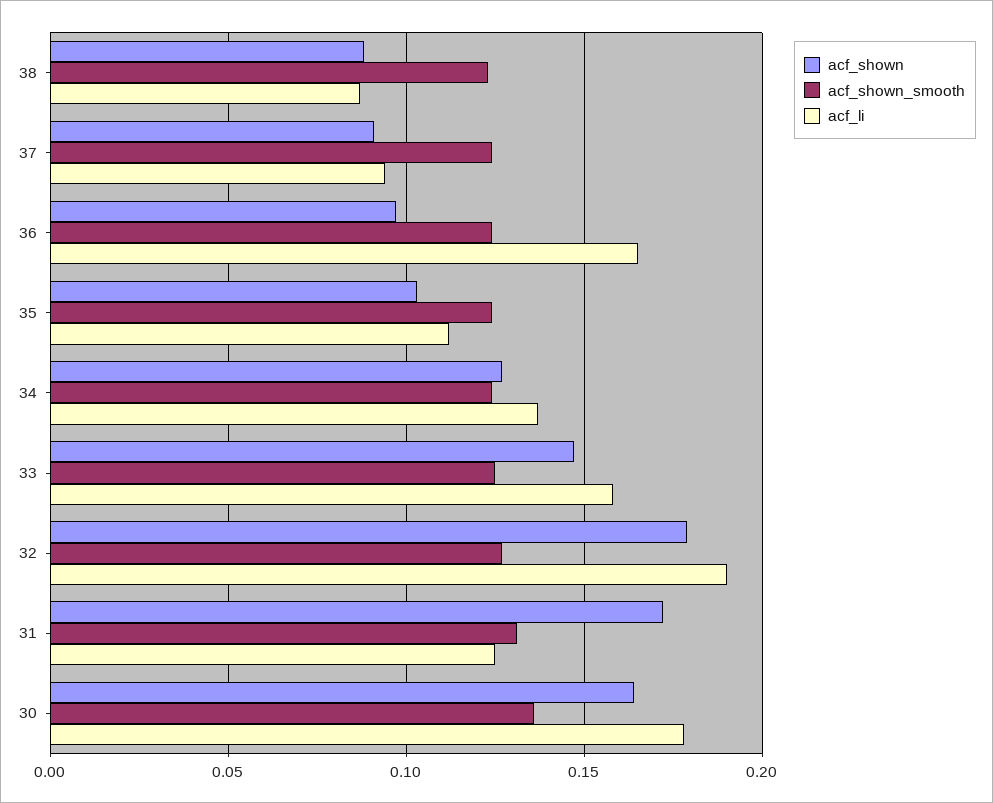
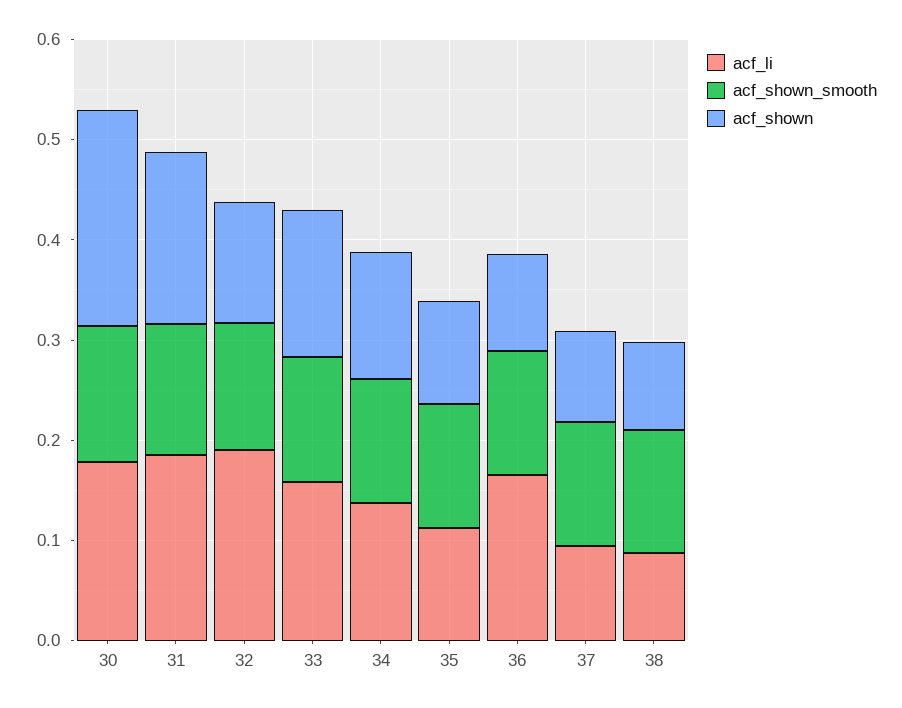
acf_shown, 32: 0.18 -> 0.12
acf_li, 31: 0.125 -> 0.18
acf_shown, 30: 0.165 -> 0.22

